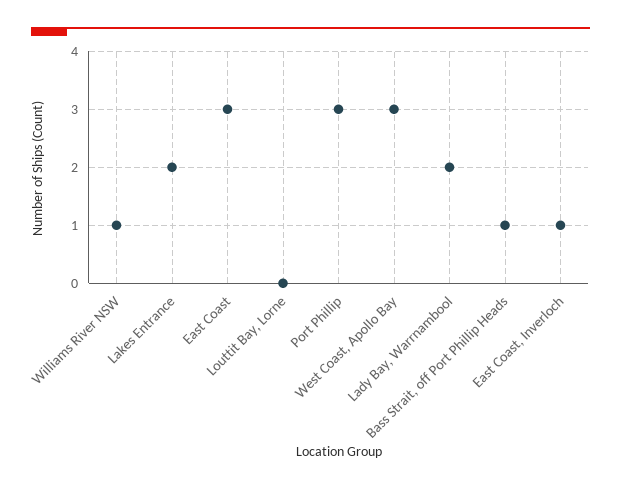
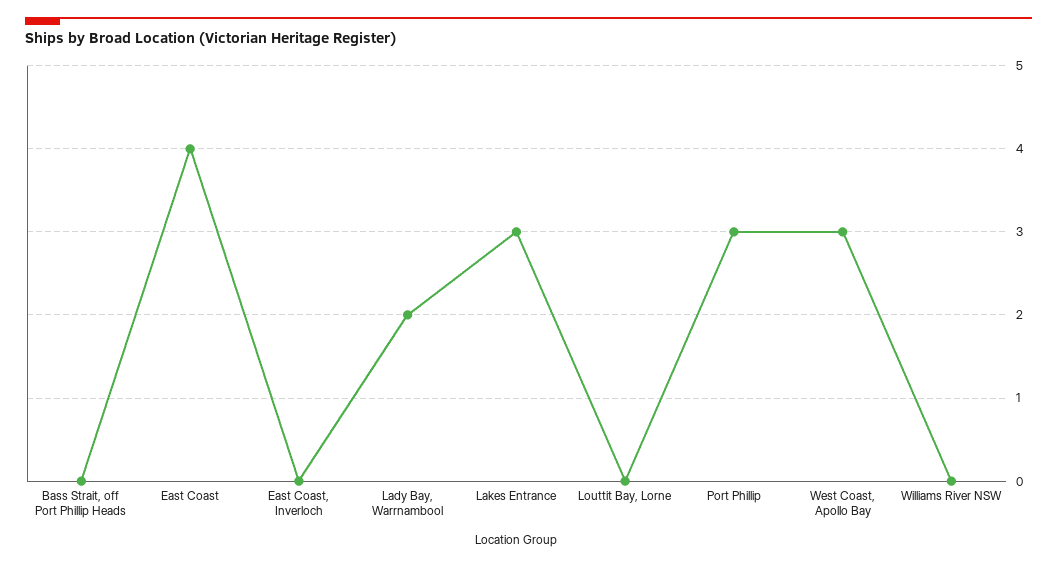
Williams River NSW: 1 -> 0
Lakes Entrance: 2 -> 3
East Coast: 3 -> 4
Bass Strait, off Port Phillip Heads: 1 -> 0
East Coast, Inverloch: 1 -> 0

